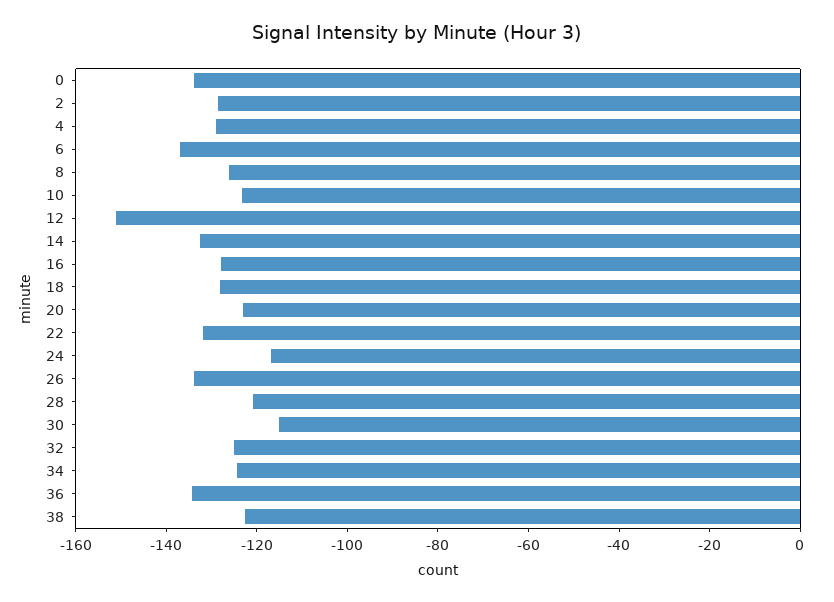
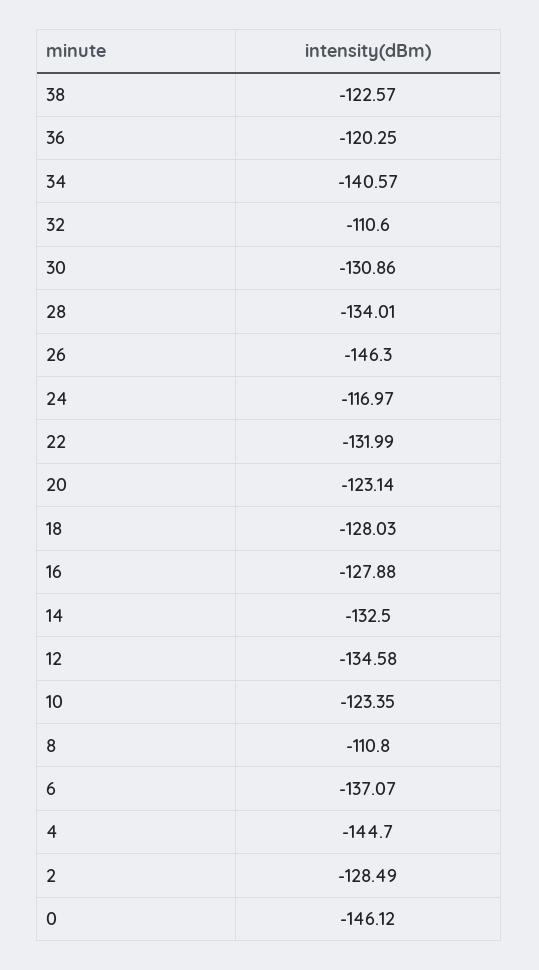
0: -135 -> -146.12
4: -130 -> -144.7
8: -125 -> -110.8
12: -150 -> -134.58
26: -135 -> -146.3
28: -120 -> -134.01
30: -115 -> -130.86
32: -125 -> -110.6
34: -125 -> -140.57
36: -135 -> -120.25

